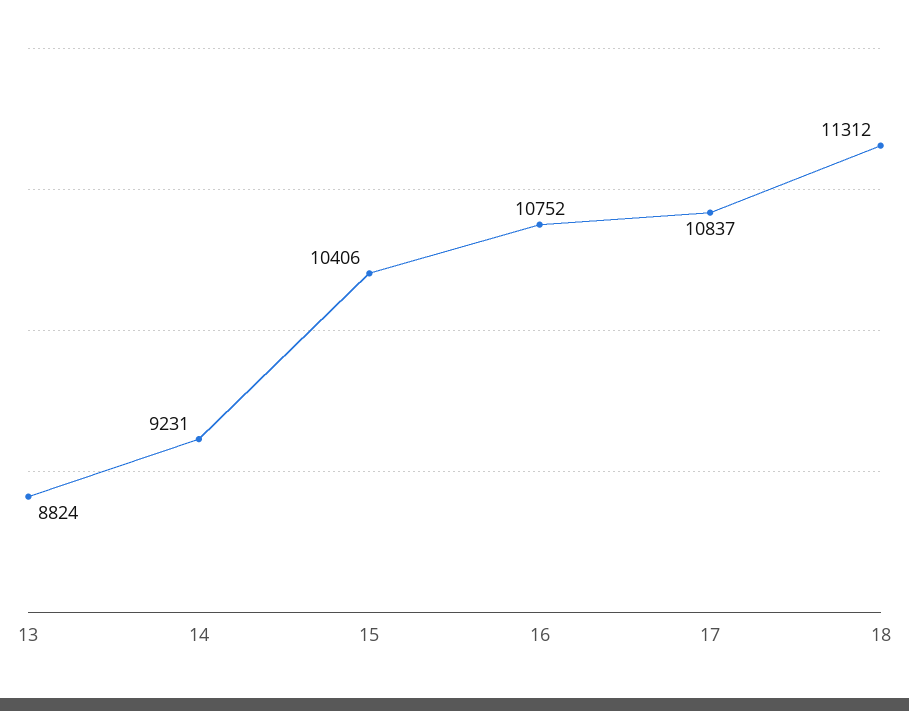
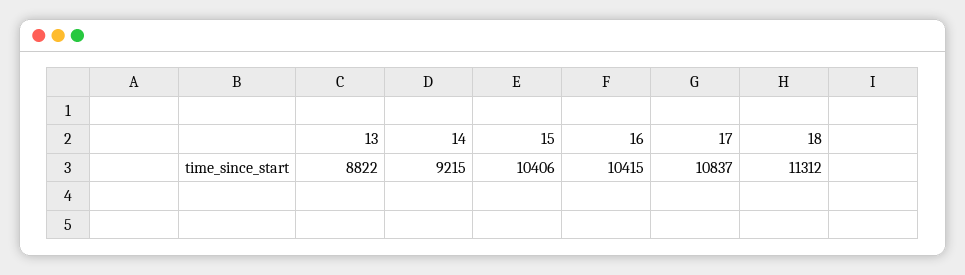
13: 8824 -> 8822
14: 9231 -> 9215
16: 10752 -> 10415

